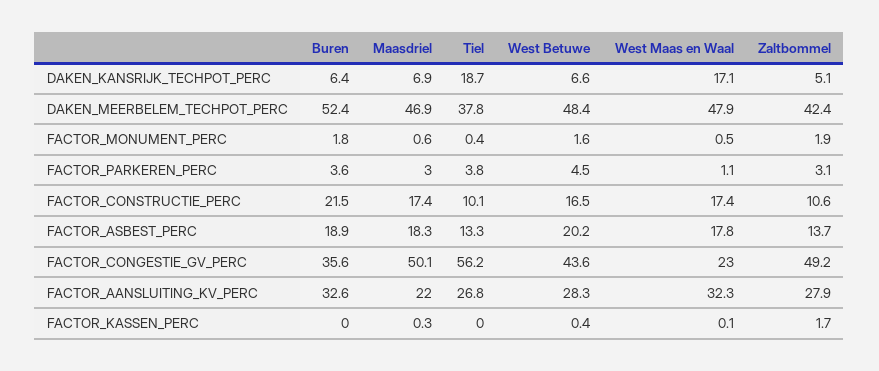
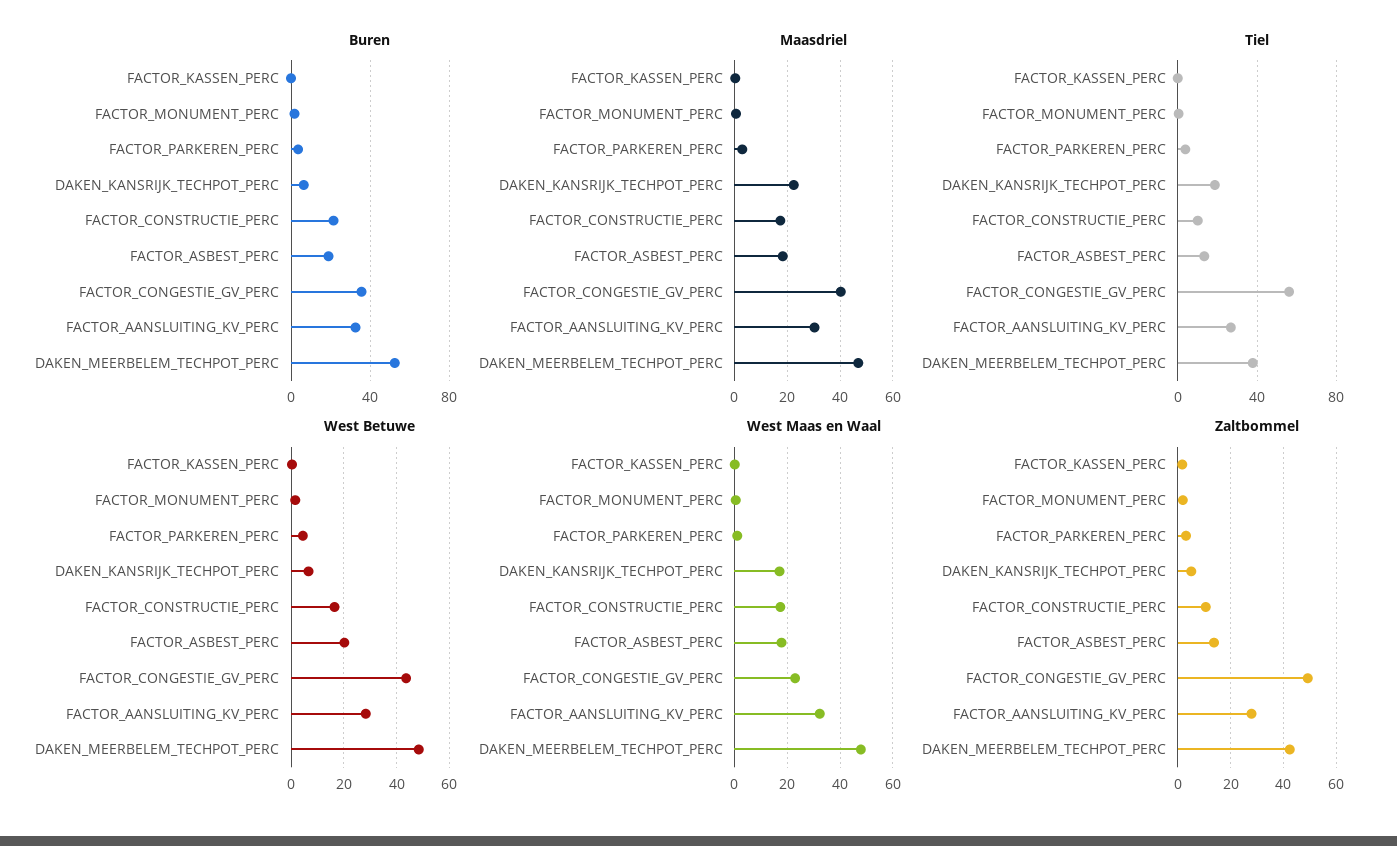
Maasdriel, DAKEN_KANSRIJK_TECHPOT_PERC: 6.9 -> 22.5
Maasdriel, FACTOR_CONGESTIE_GV_PERC: 50.1 -> 40
Maasdriel, FACTOR_AANSLUITING_KV_PERC: 22 -> 30

